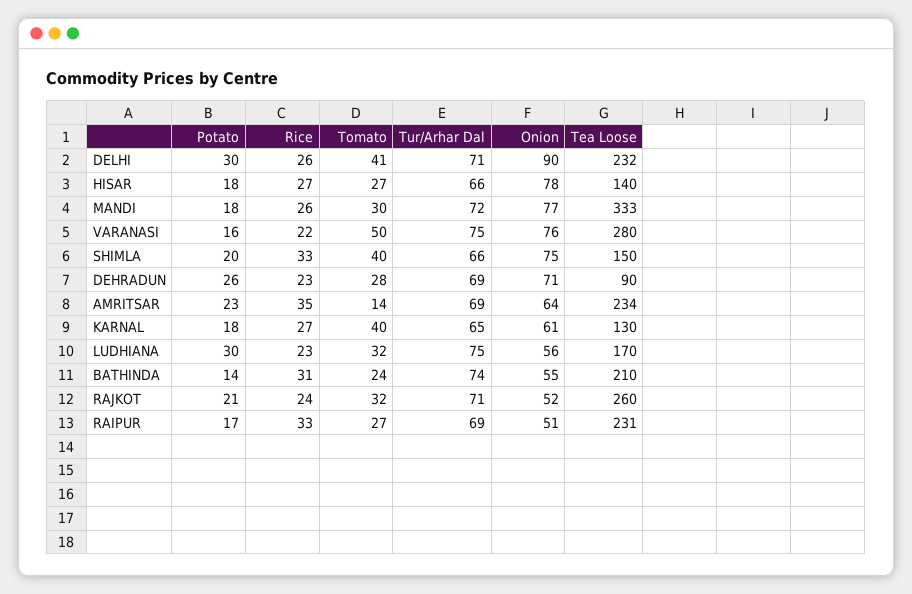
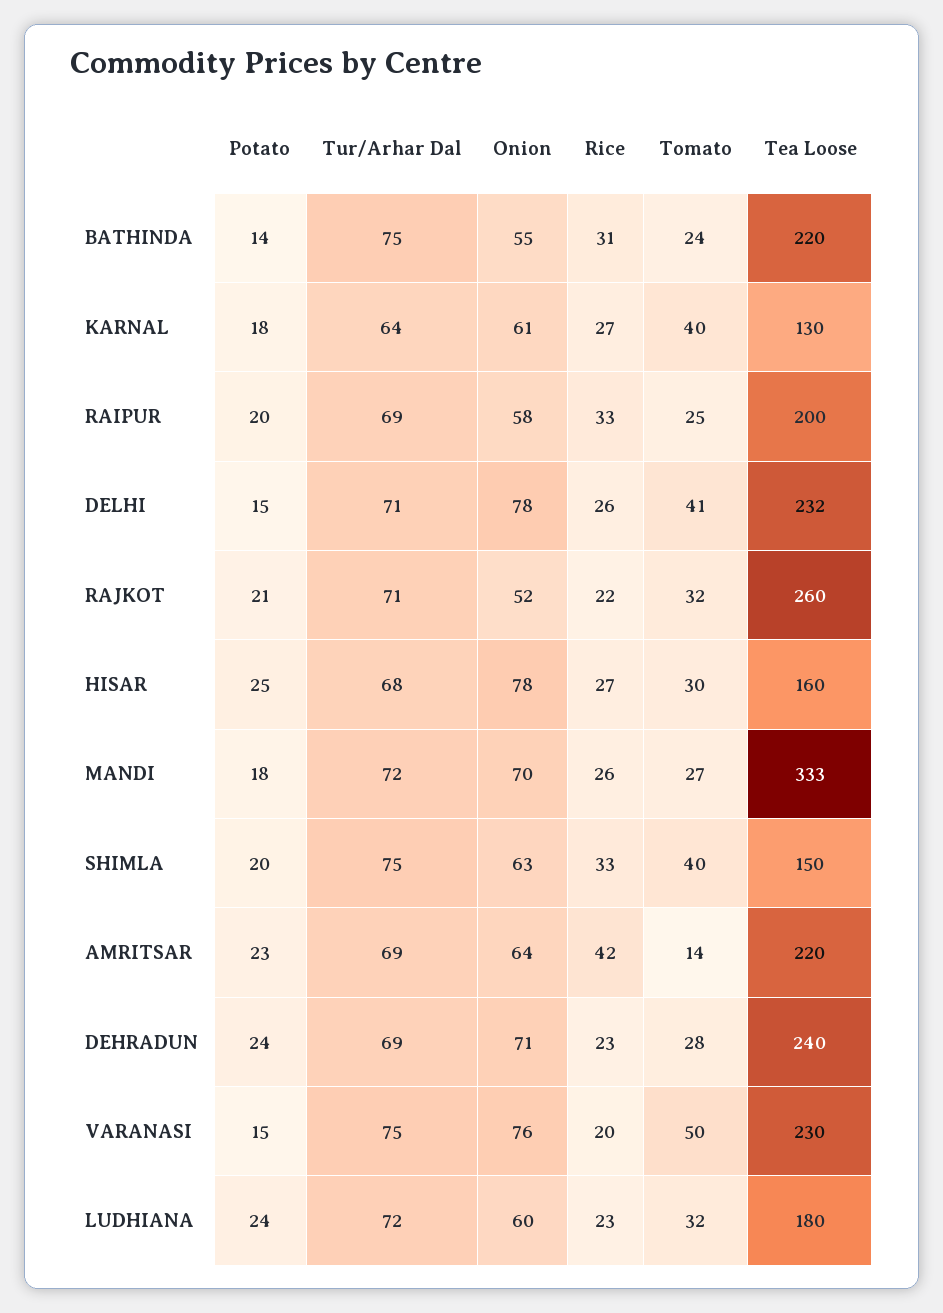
Potato, DELHI: 30 -> 15
Onion, DELHI: 90 -> 78
Potato, HISAR: 18 -> 25
Tomato, HISAR: 27 -> 30
Tur/Arhar Dal, HISAR: 66 -> 68
Tea Loose, HISAR: 140 -> 160
Tomato, MANDI: 30 -> 27
Onion, MANDI: 77 -> 70
Potato, VARANASI: 16 -> 15
Rice, VARANASI: 22 -> 20
Tea Loose, VARANASI: 280 -> 230
Tur/Arhar Dal, SHIMLA: 66 -> 75
Onion, SHIMLA: 75 -> 63
Potato, DEHRADUN: 26 -> 24
Tea Loose, DEHRADUN: 90 -> 240
Rice, AMRITSAR: 35 -> 42
Tea Loose, AMRITSAR: 234 -> 220
Tur/Arhar Dal, KARNAL: 65 -> 64
Potato, LUDHIANA: 30 -> 24
Tur/Arhar Dal, LUDHIANA: 75 -> 72
Onion, LUDHIANA: 56 -> 60
Tea Loose, LUDHIANA: 170 -> 180
Tur/Arhar Dal, BATHINDA: 74 -> 75
Tea Loose, BATHINDA: 210 -> 220
Rice, RAJKOT: 24 -> 22
Potato, RAIPUR: 17 -> 20
Tomato, RAIPUR: 27 -> 25
Onion, RAIPUR: 51 -> 58
Tea Loose, RAIPUR: 231 -> 200

